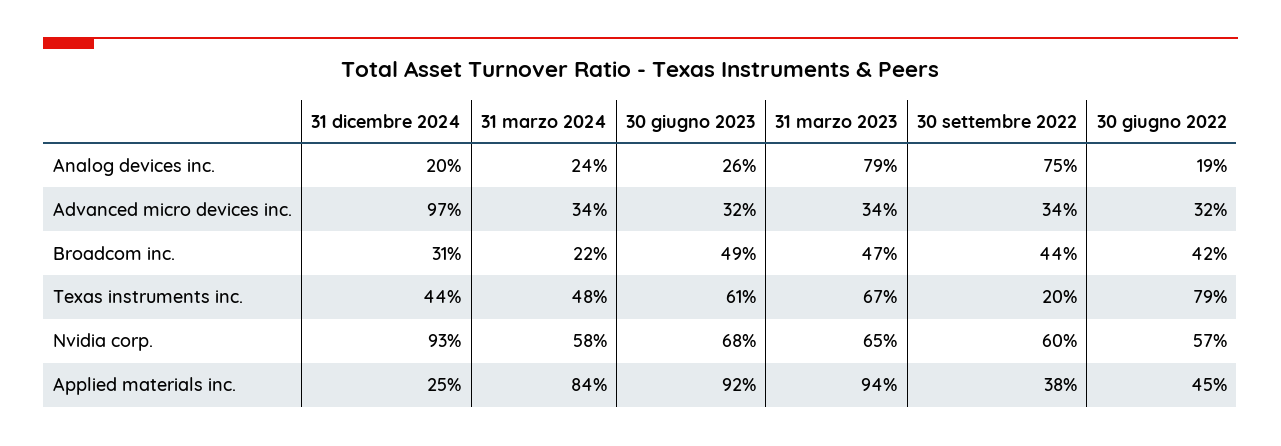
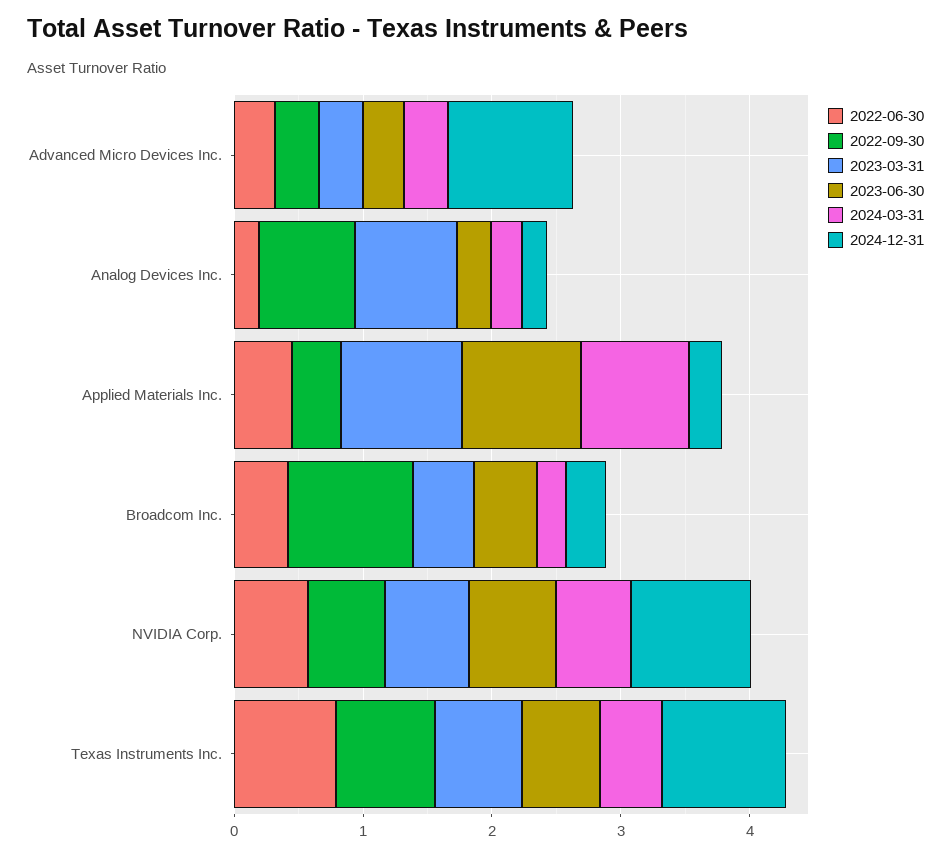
30 settembre 2022, Broadcom inc.: 0.44 -> 1
31 dicembre 2024, Texas instruments inc.: 0.44 -> 1
30 settembre 2022, Texas instruments inc.: 0.2 -> 0.8

